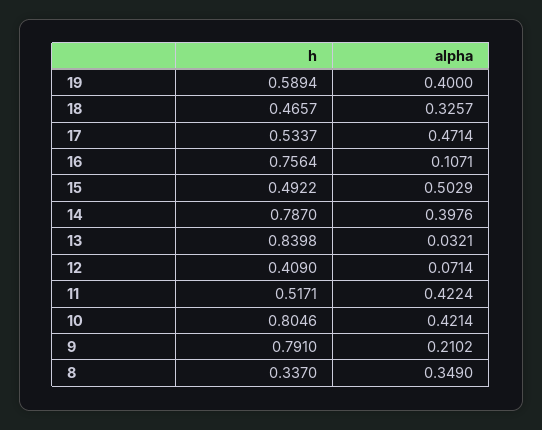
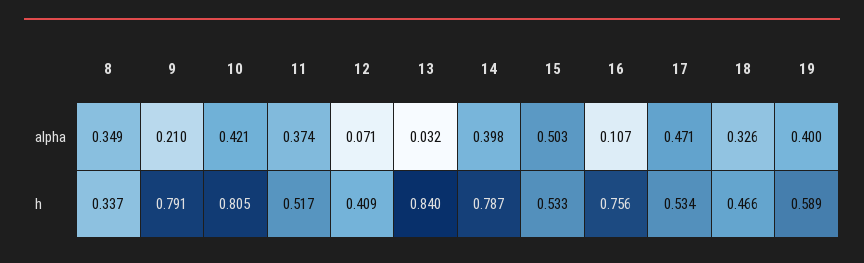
h, 15: 0.4922 -> 0.533
alpha, 11: 0.4224 -> 0.374

